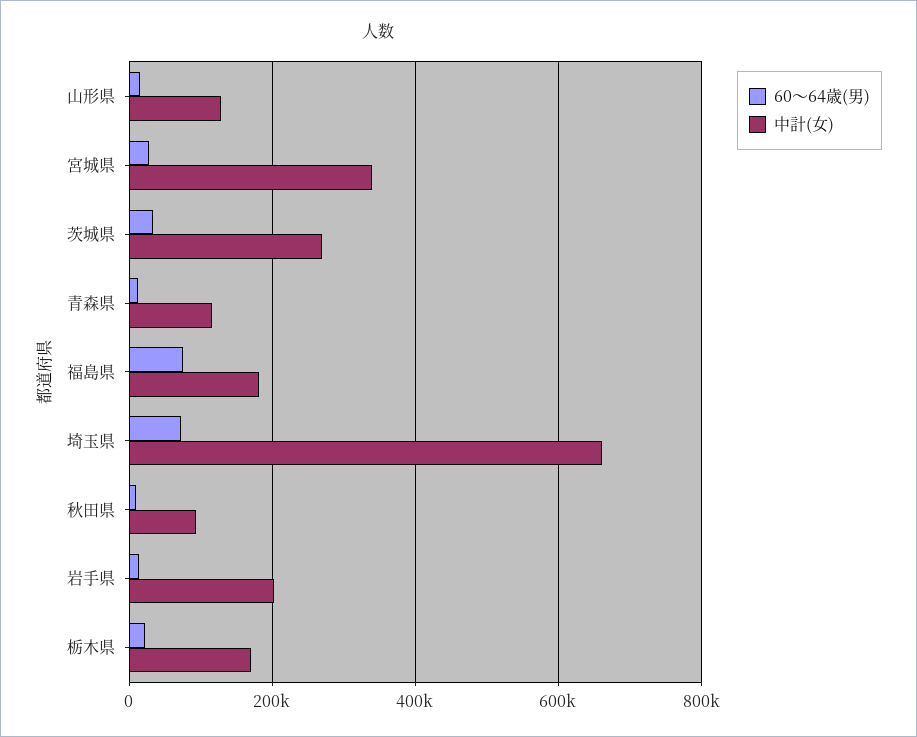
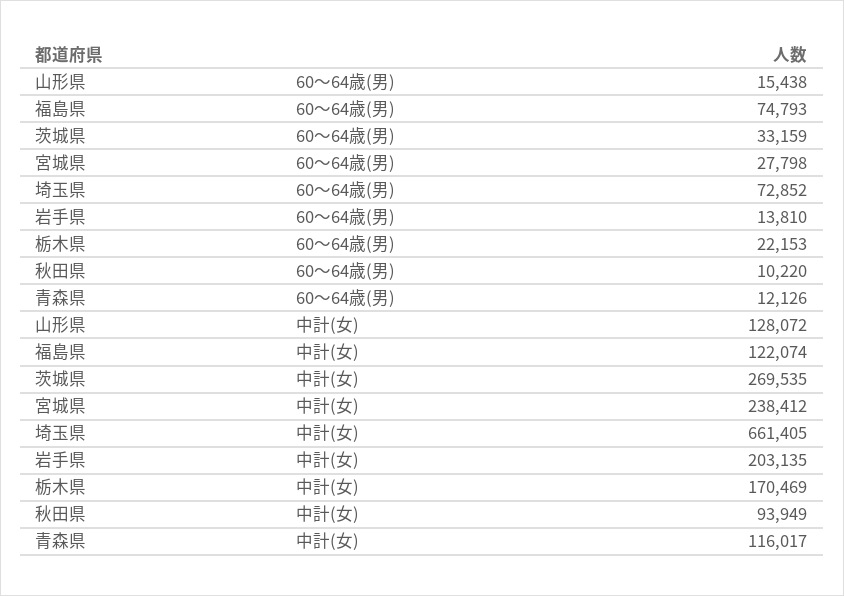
中計(女), 宮城県: 340000 -> 238412
中計(女), 福島県: 180000 -> 122074

